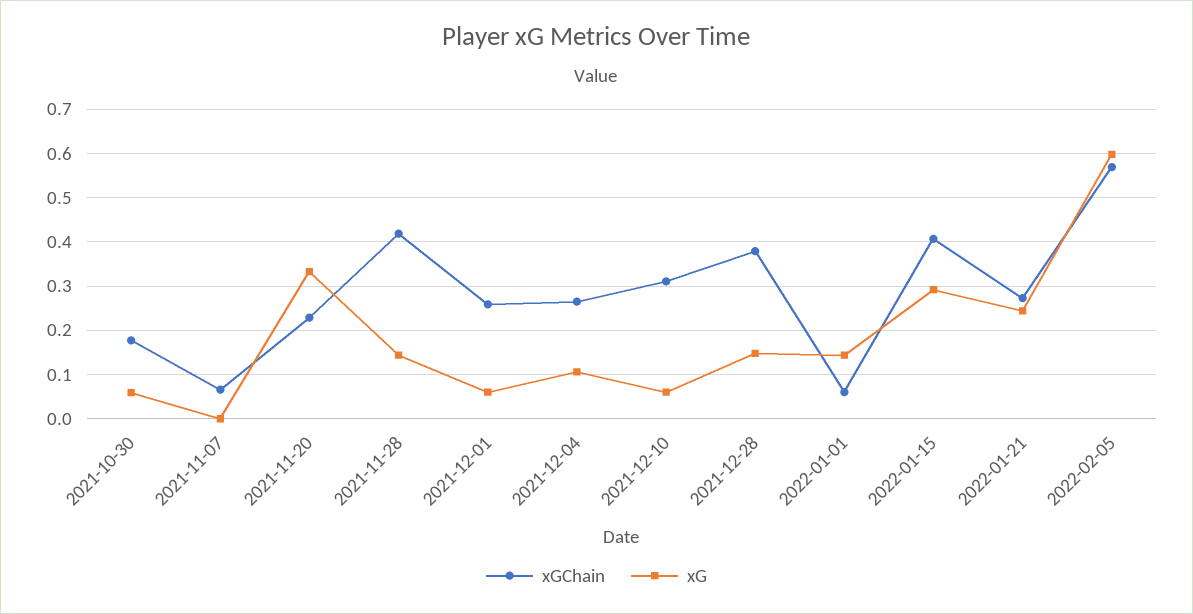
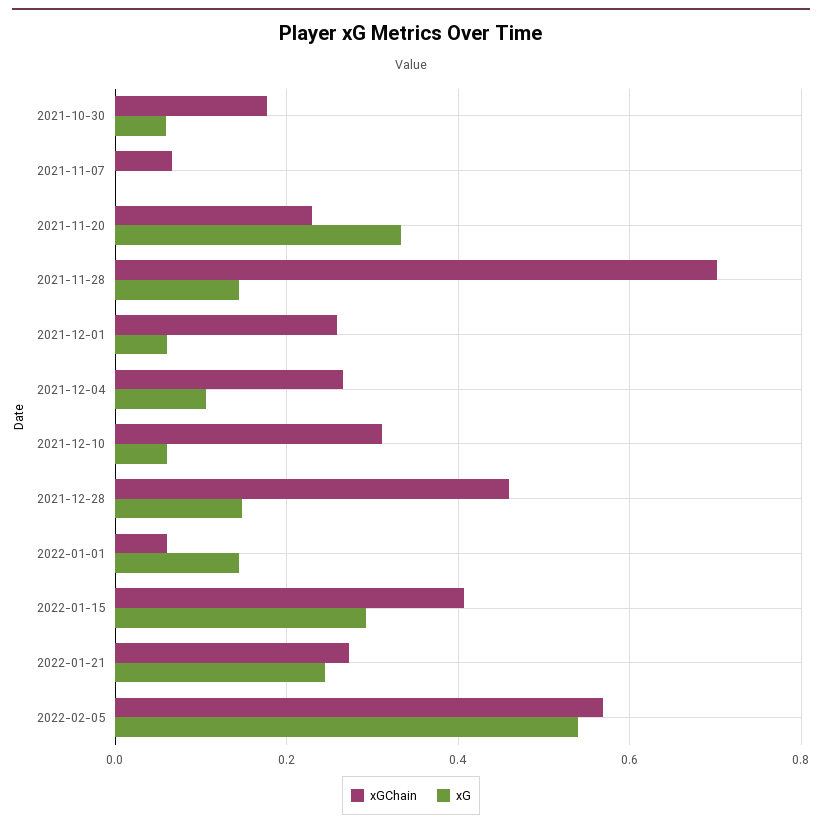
xGChain, 2021-11-28: 0.42 -> 0.7
xGChain, 2021-12-28: 0.38 -> 0.46
xG, 2022-02-05: 0.6 -> 0.54

